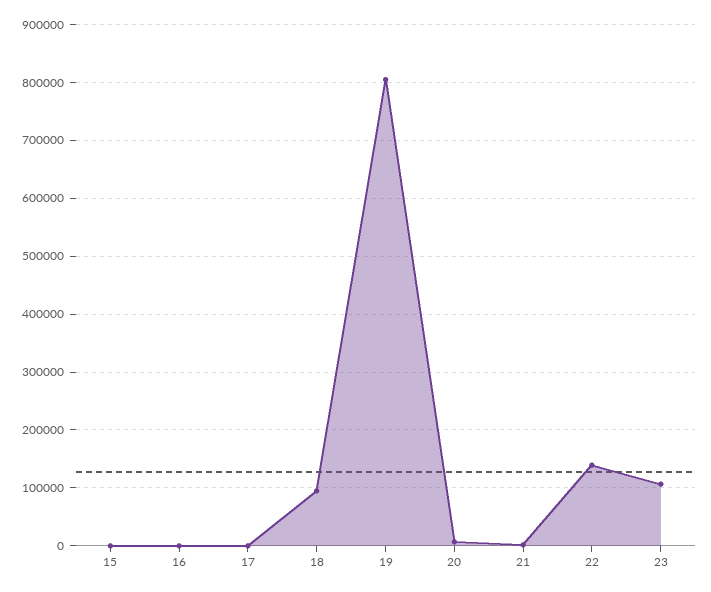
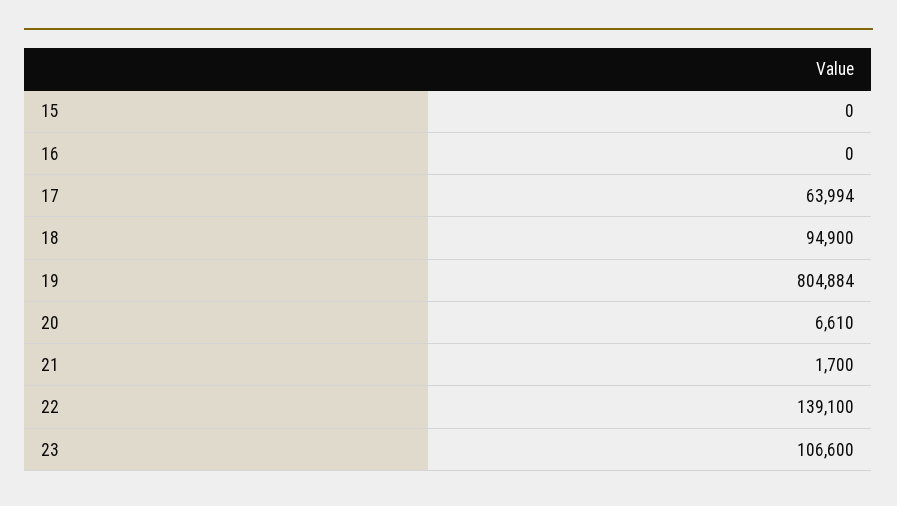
17: 0 -> 63994

